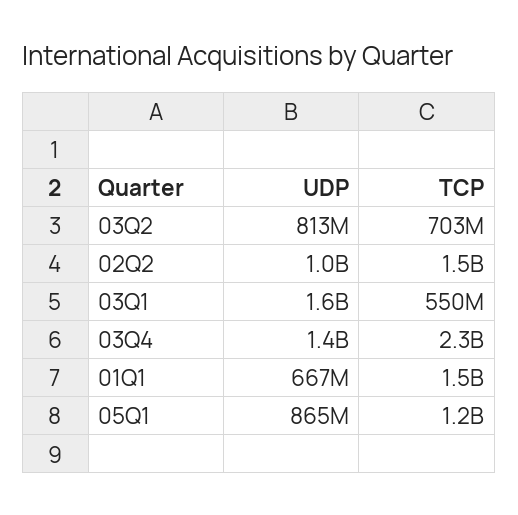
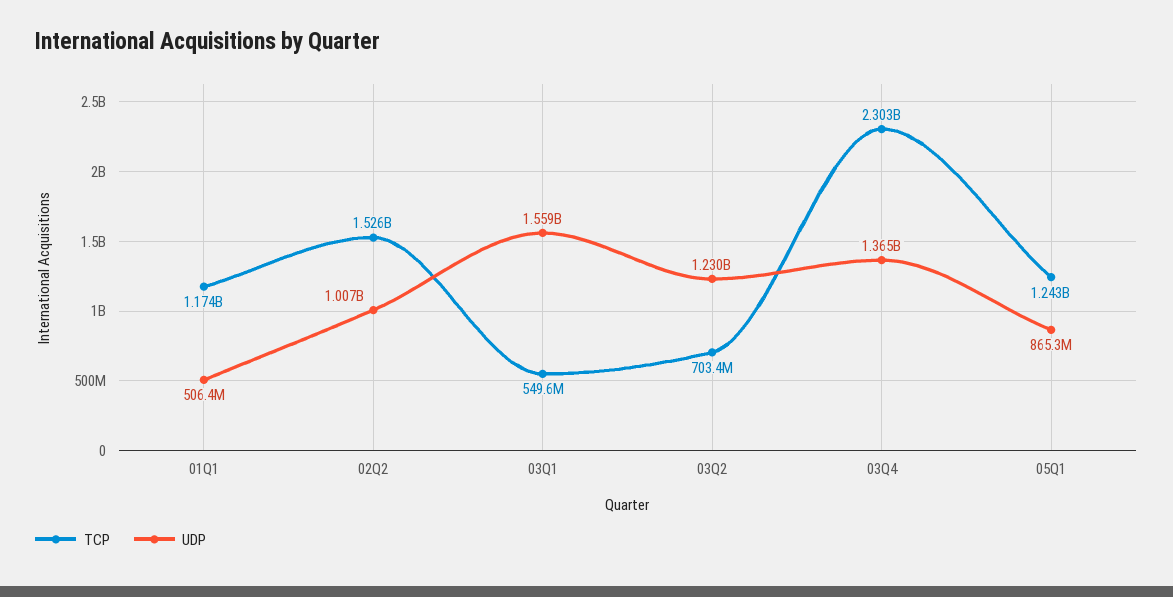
UDP, 03Q2: 813000000 -> 1230000000
UDP, 01Q1: 667000000 -> 506400000
TCP, 01Q1: 1500000000 -> 1174000000

